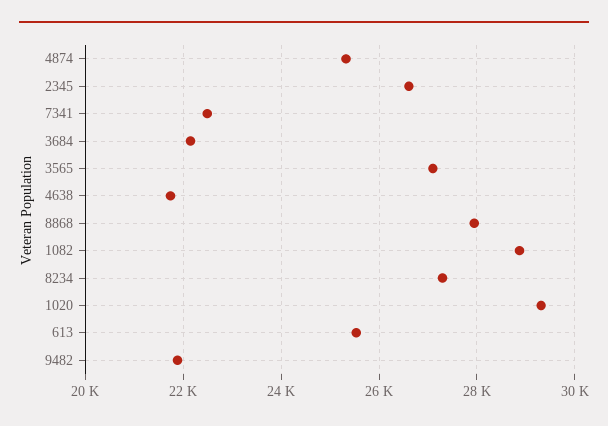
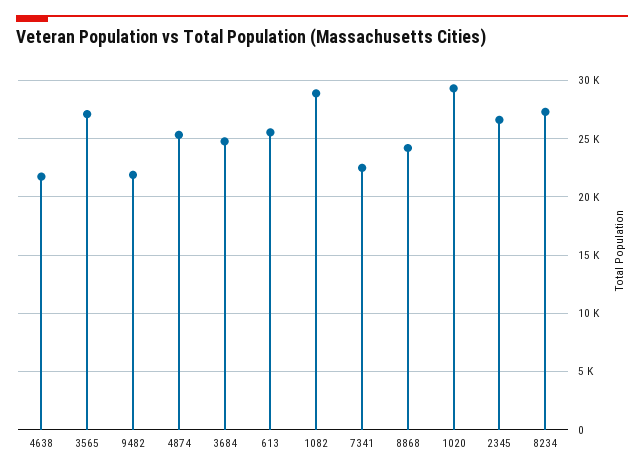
3684: 22200 -> 25000
8868: 28000 -> 24000

